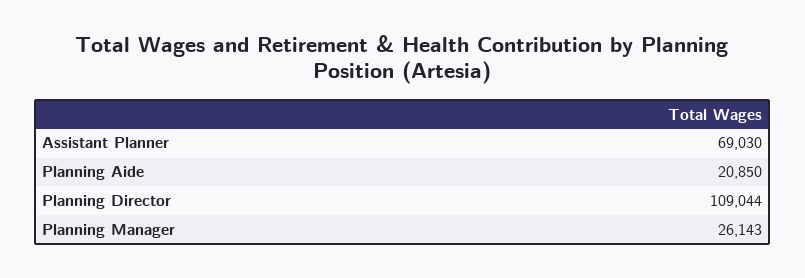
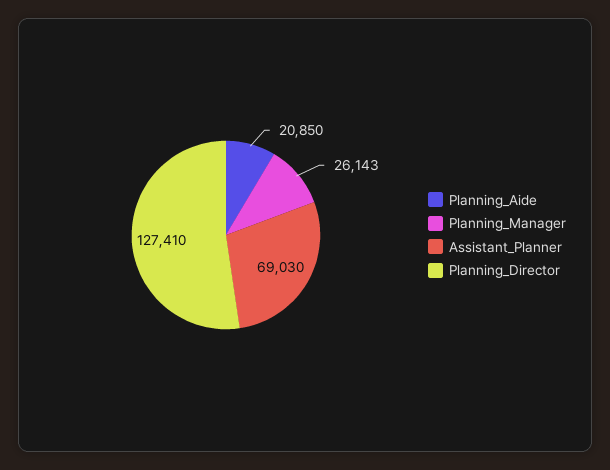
Planning Director: 109044 -> 127410

